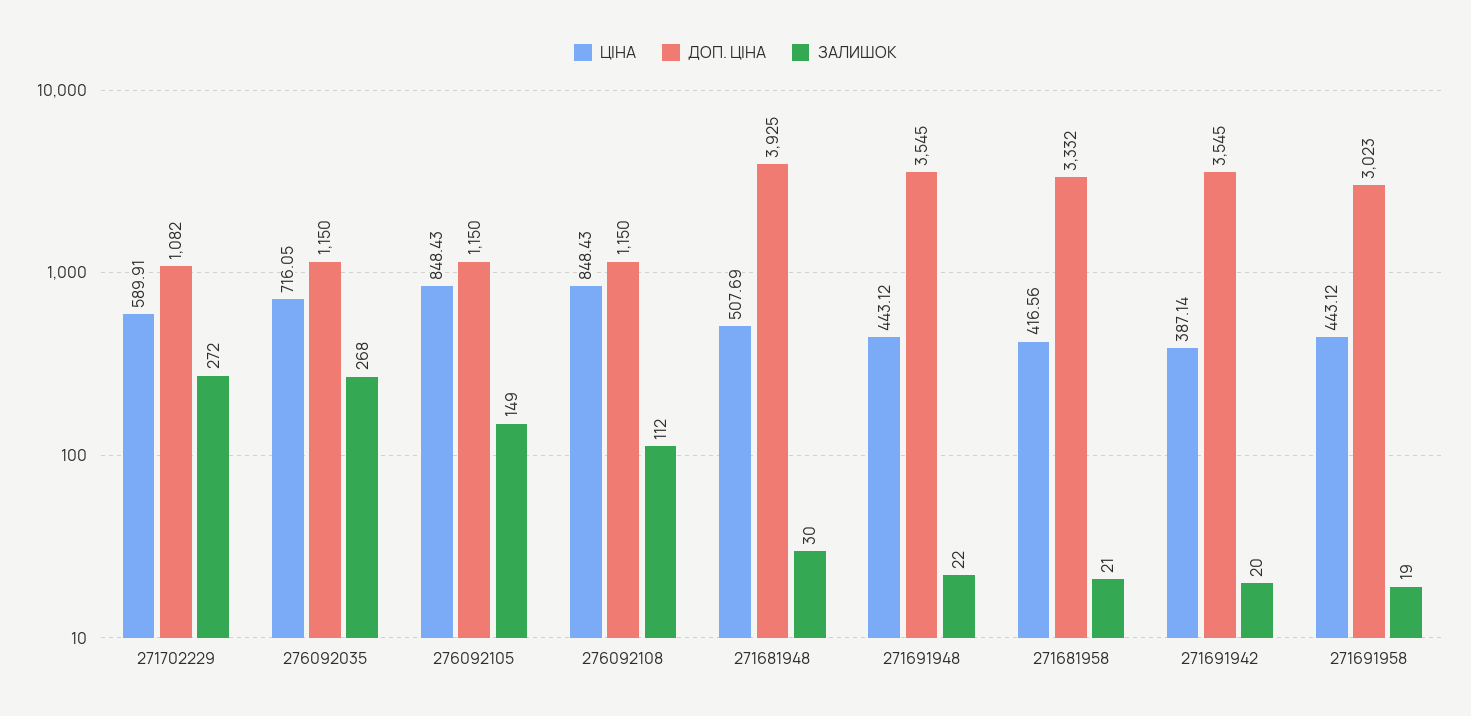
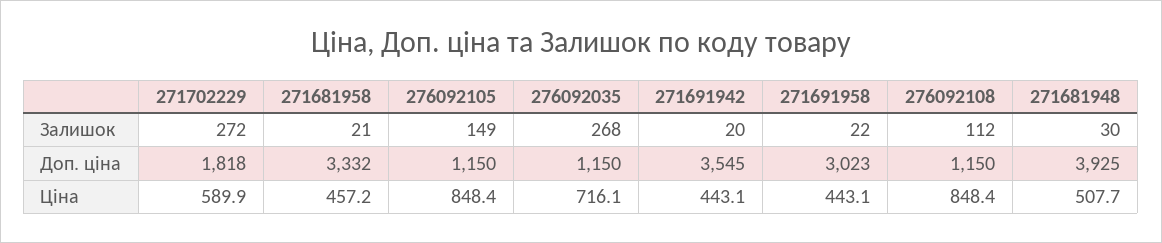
ДОП. ЦІНА, 271702229: 1082 -> 1818
ЦІНА, 271691948: 443.12 -> none
ДОП. ЦІНА, 271691948: 3545 -> none
ЗАЛИШОК, 271691948: 22 -> none
ЦІНА, 271681958: 416.56 -> 457.2
ЦІНА, 271691942: 387.14 -> 443.1
ЗАЛИШОК, 271691958: 19 -> 22

